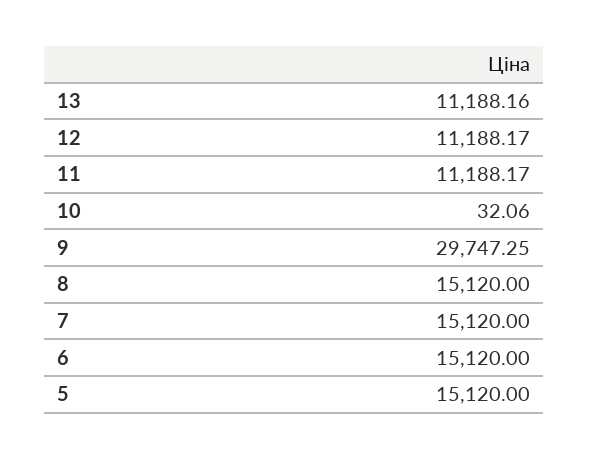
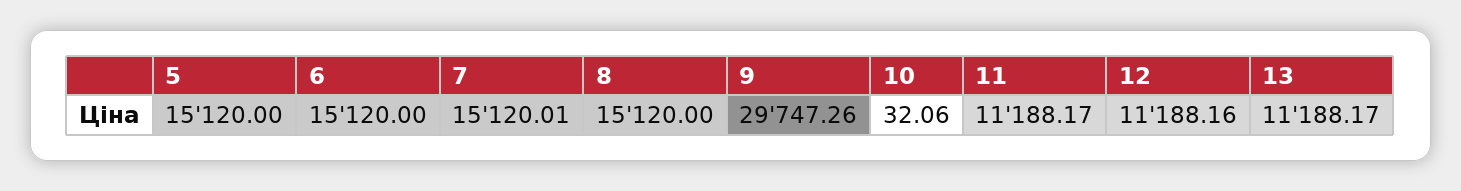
13: 11188.16 -> 11188.17
12: 11188.17 -> 11188.16
9: 29747.25 -> 29747.26
7: 15120 -> 15120.01

